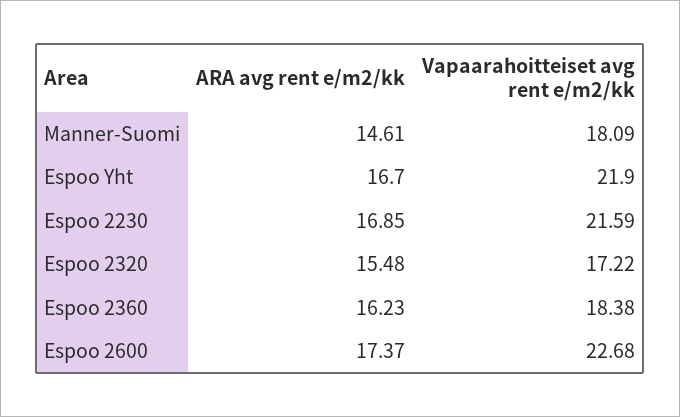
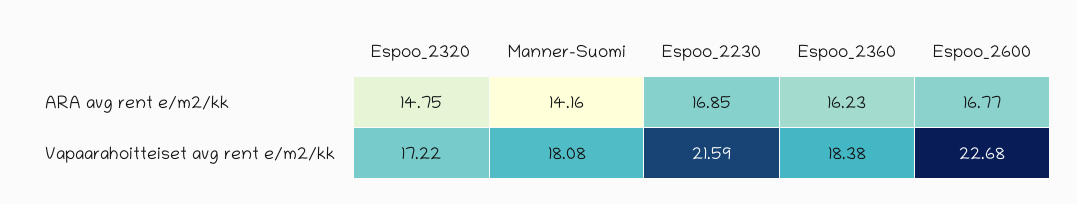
ARA avg rent e/m2/kk, Manner-Suomi: 14.61 -> 14.16
Vapaarahoitteiset avg rent e/m2/kk, Manner-Suomi: 18.09 -> 18.08
ARA avg rent e/m2/kk, Espoo Yht: 16.7 -> none
Vapaarahoitteiset avg rent e/m2/kk, Espoo Yht: 21.9 -> none
ARA avg rent e/m2/kk, Espoo 2320: 15.48 -> 14.75
ARA avg rent e/m2/kk, Espoo 2600: 17.37 -> 16.77

